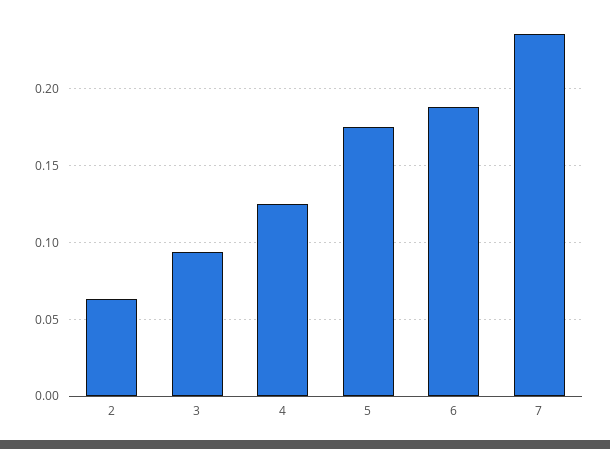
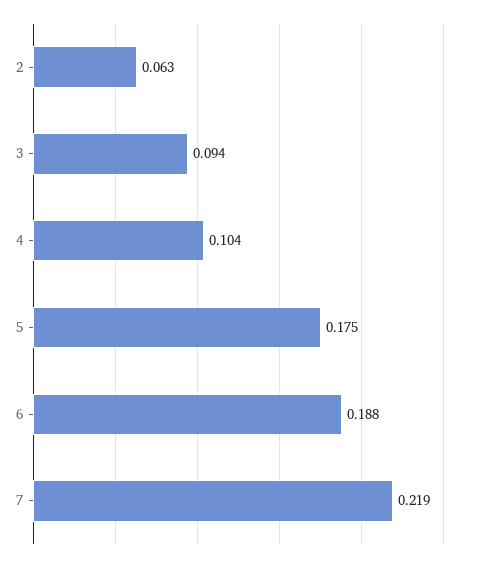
4: 0.125 -> 0.104
7: 0.235 -> 0.219

